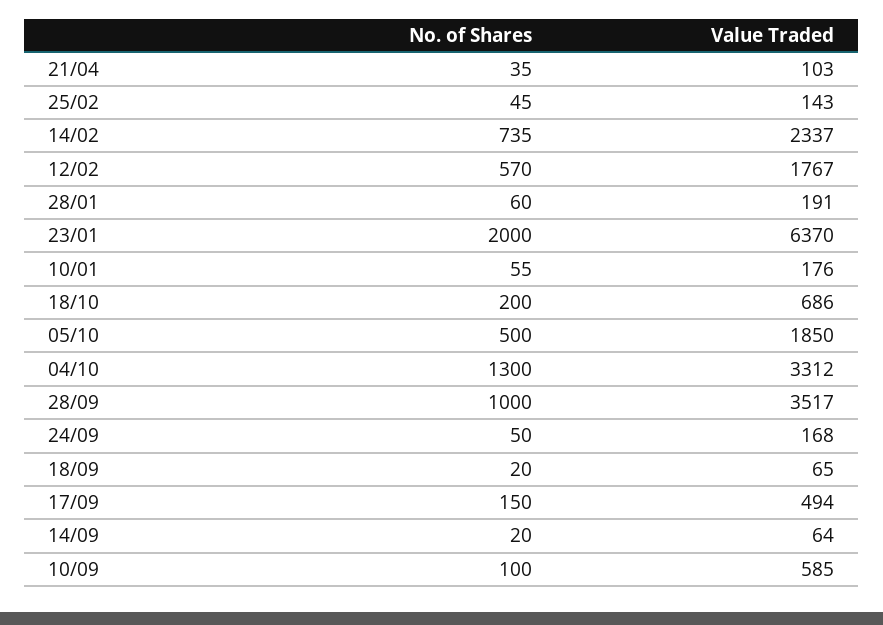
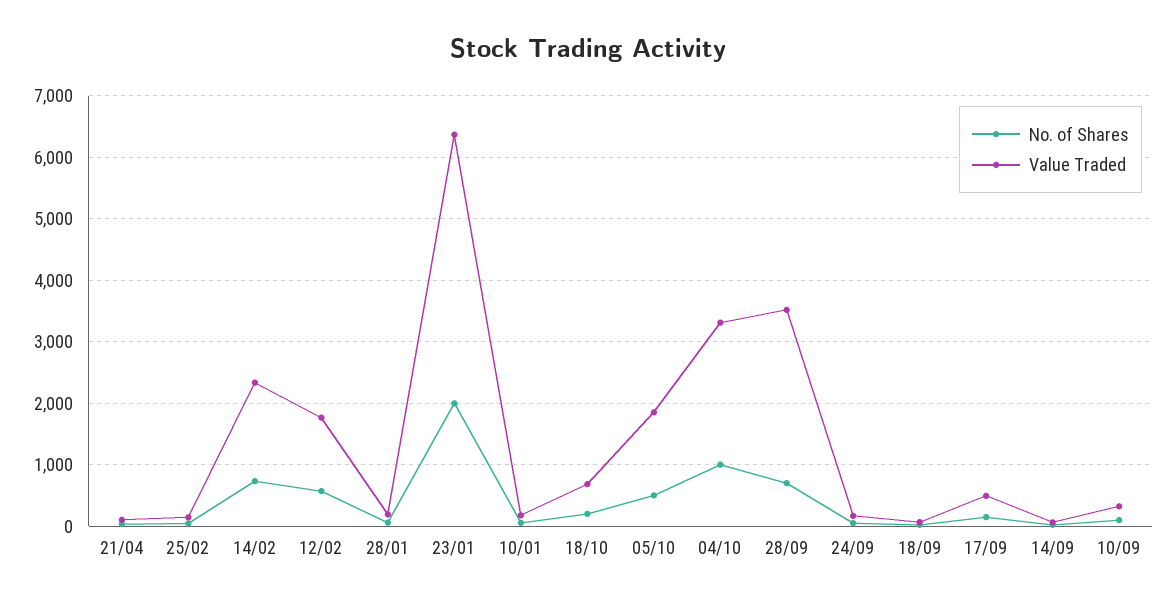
No. of Shares, 04/10: 1300 -> 1000
No. of Shares, 28/09: 1000 -> 700
Value Traded, 10/09: 585 -> 300

